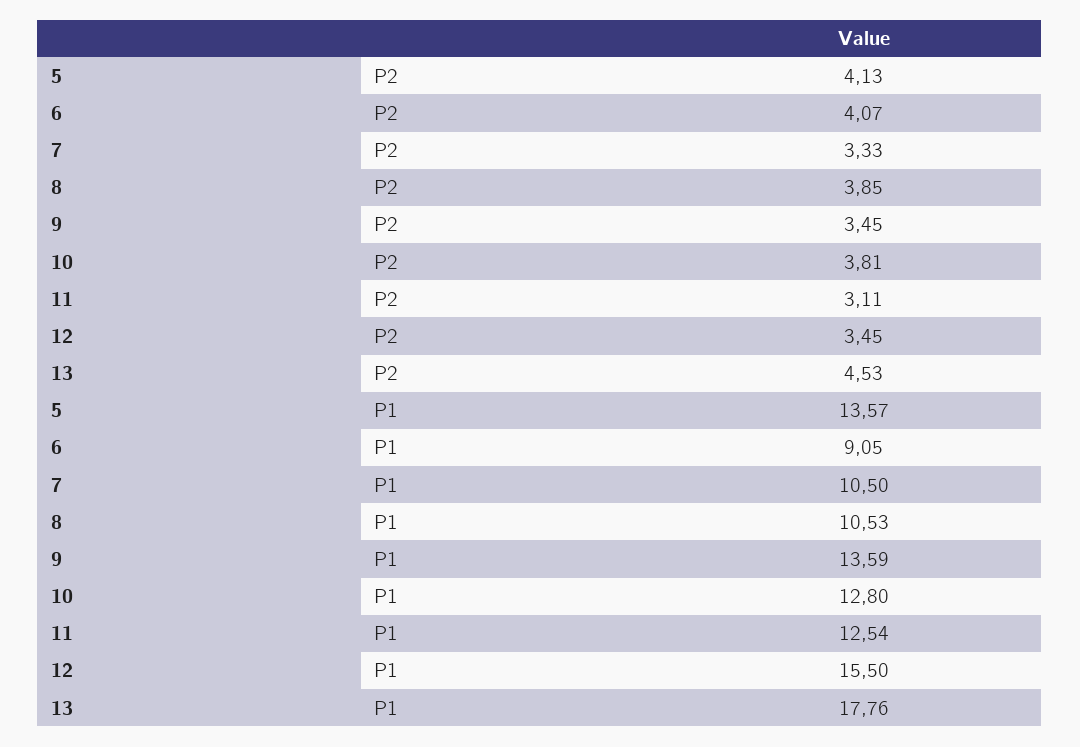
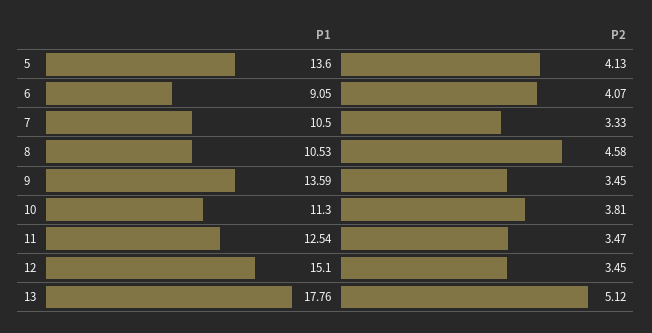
8, P2: 3.85 -> 4.58
11, P2: 3.11 -> 3.47
13, P2: 4.53 -> 5.12
5, P1: 13.57 -> 13.6
10, P1: 12.8 -> 11.3
12, P1: 15.5 -> 15.1

